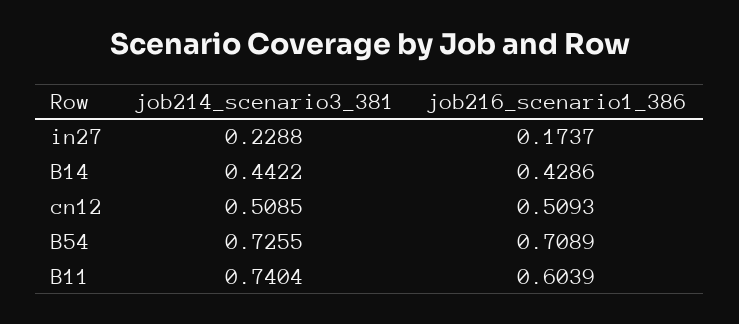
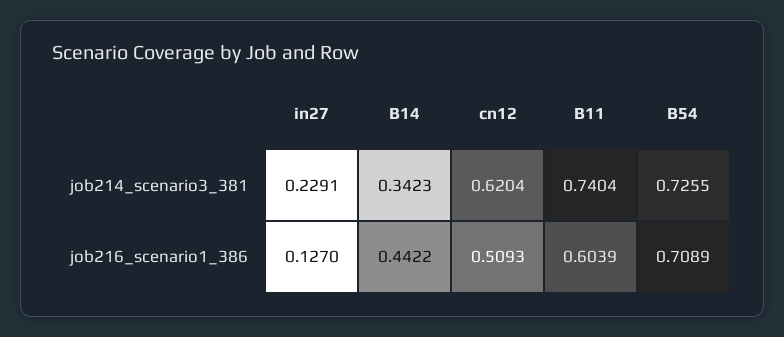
job214_scenario3_381, in27: 0.2288 -> 0.2291
job216_scenario1_386, in27: 0.1737 -> 0.127
job214_scenario3_381, B14: 0.4422 -> 0.3423
job216_scenario1_386, B14: 0.4286 -> 0.4422
job214_scenario3_381, cn12: 0.5085 -> 0.6204

